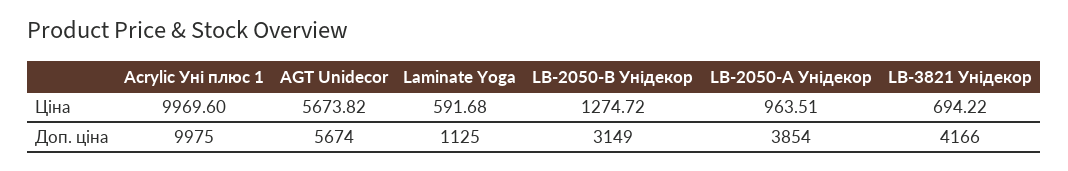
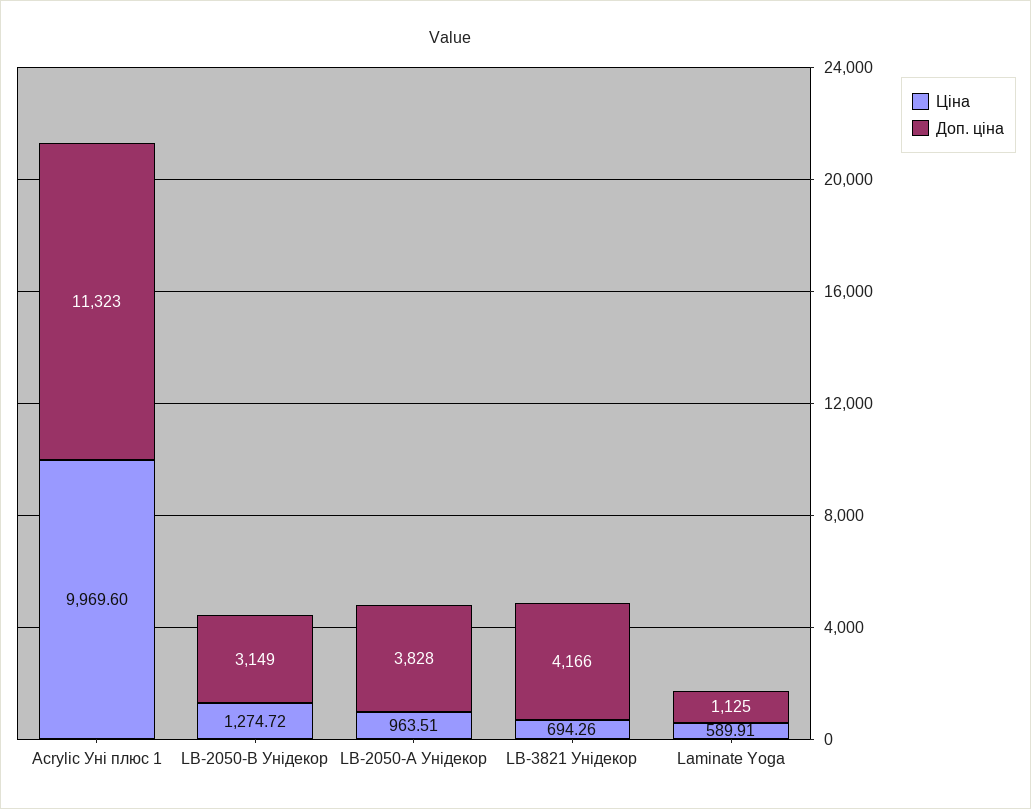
Ціна, AGT Unidecor: 5673.82 -> none
Ціна, Laminate Yoga: 591.68 -> 589.91
Ціна, LB-3821 Унідекор: 694.22 -> 694.26
Доп. ціна, Acrylic Уні плюс 1: 9975 -> 11323
Доп. ціна, AGT Unidecor: 5674 -> none
Доп. ціна, LB-2050-А Унідекор: 3854 -> 3828

